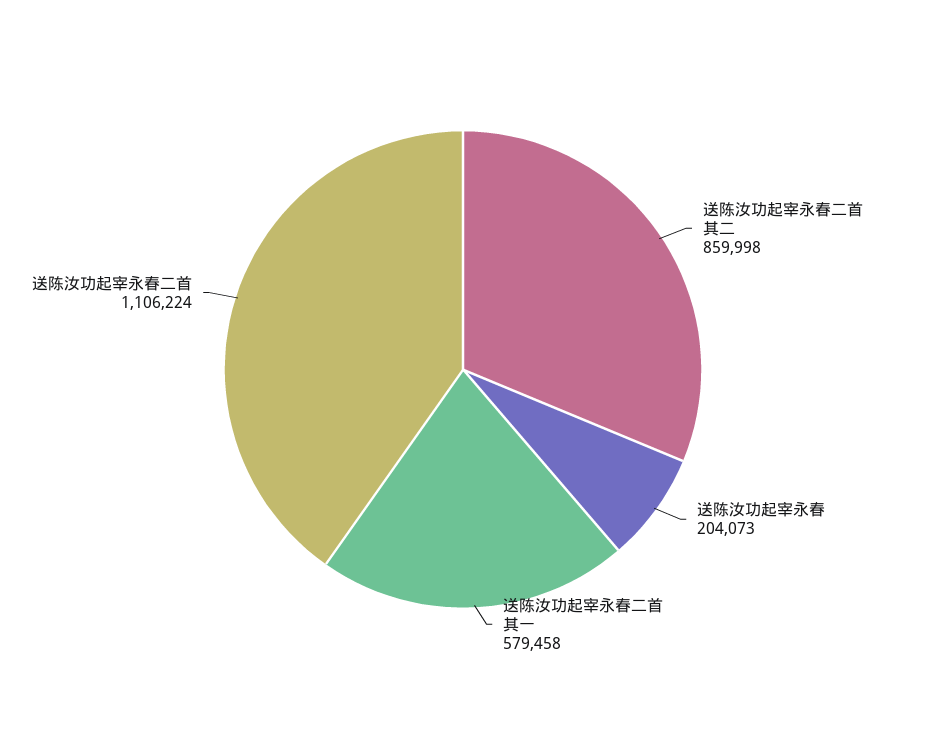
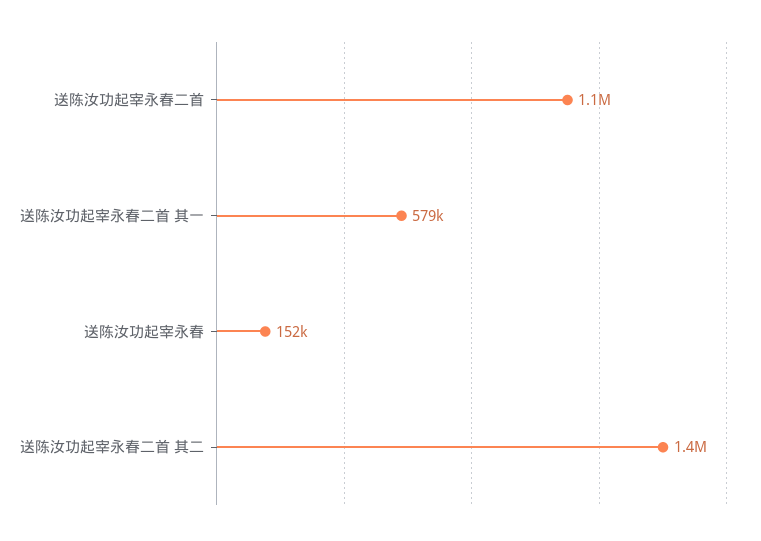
送陈汝功起宰永春二首 其二: 859998 -> 1400000
送陈汝功起宰永春: 204073 -> 152000

